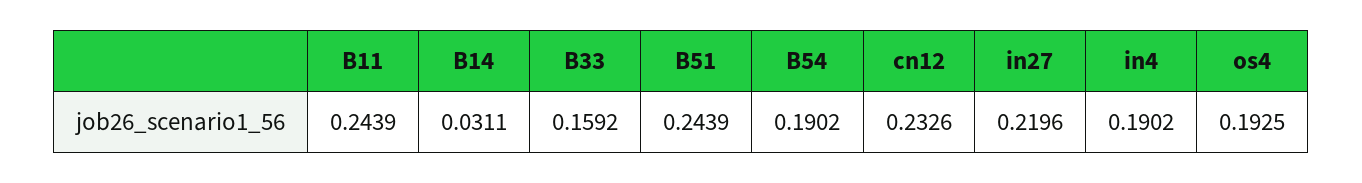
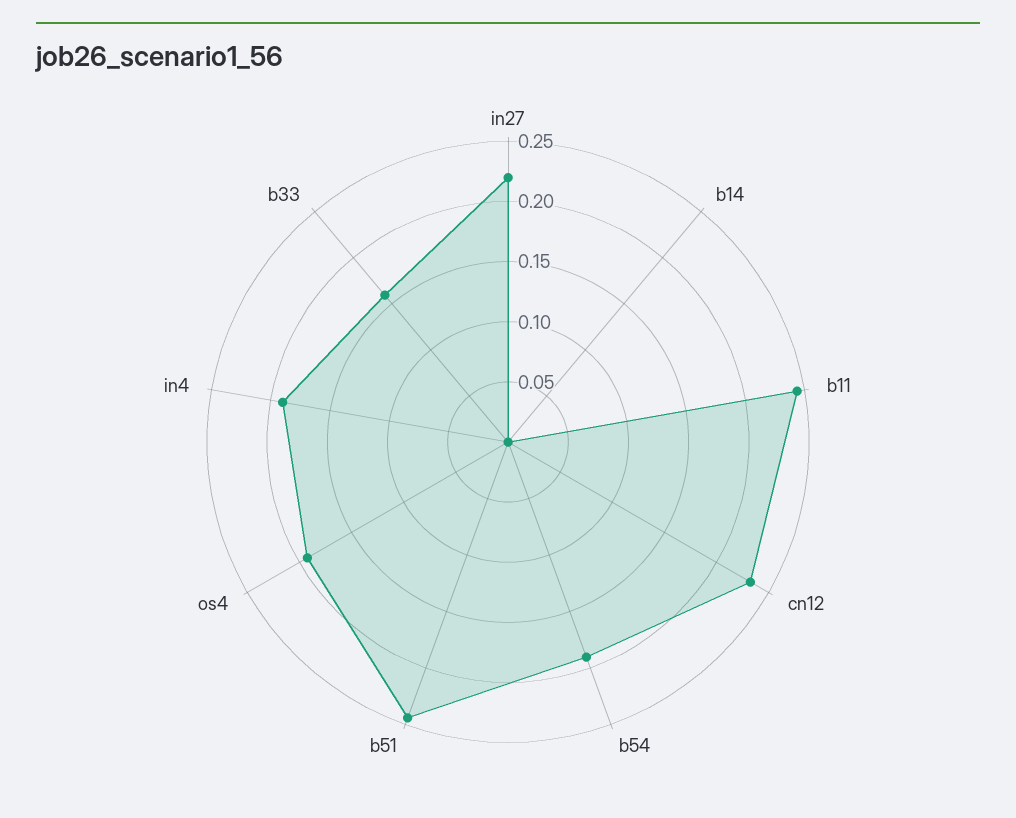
B14: 0.0311 -> 0

